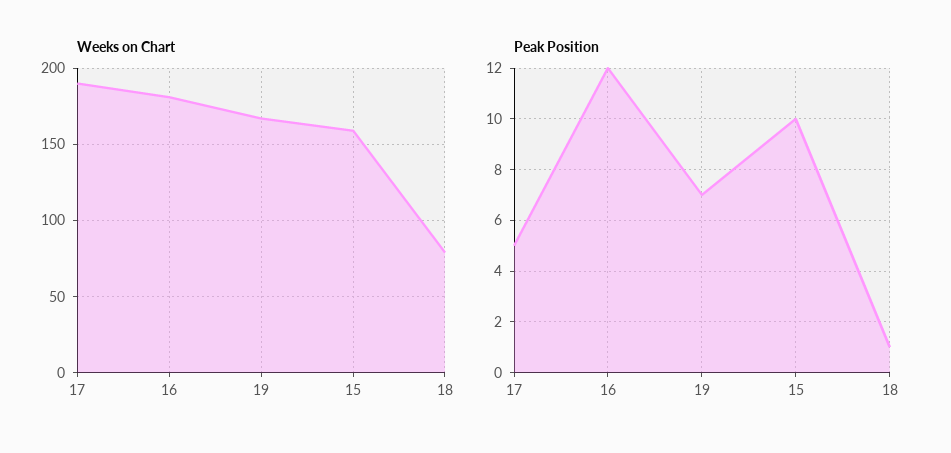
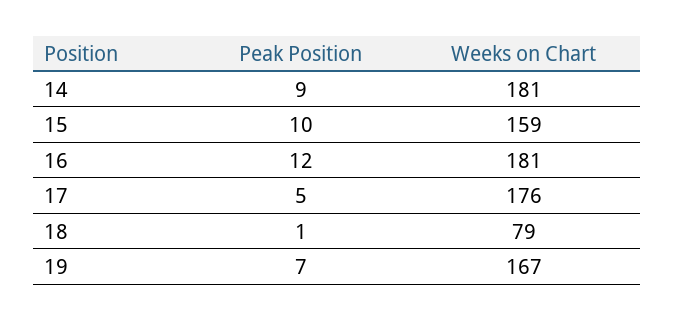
Weeks on Chart, 17: 190 -> 176
Peak Position, 14: none -> 9
Weeks on Chart, 14: none -> 181

